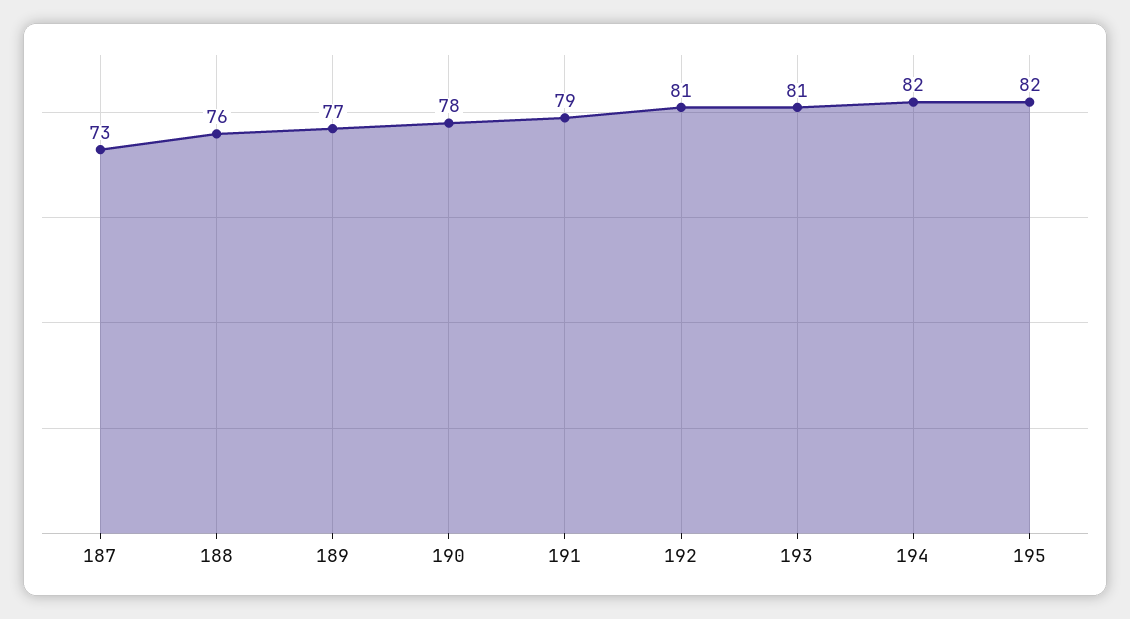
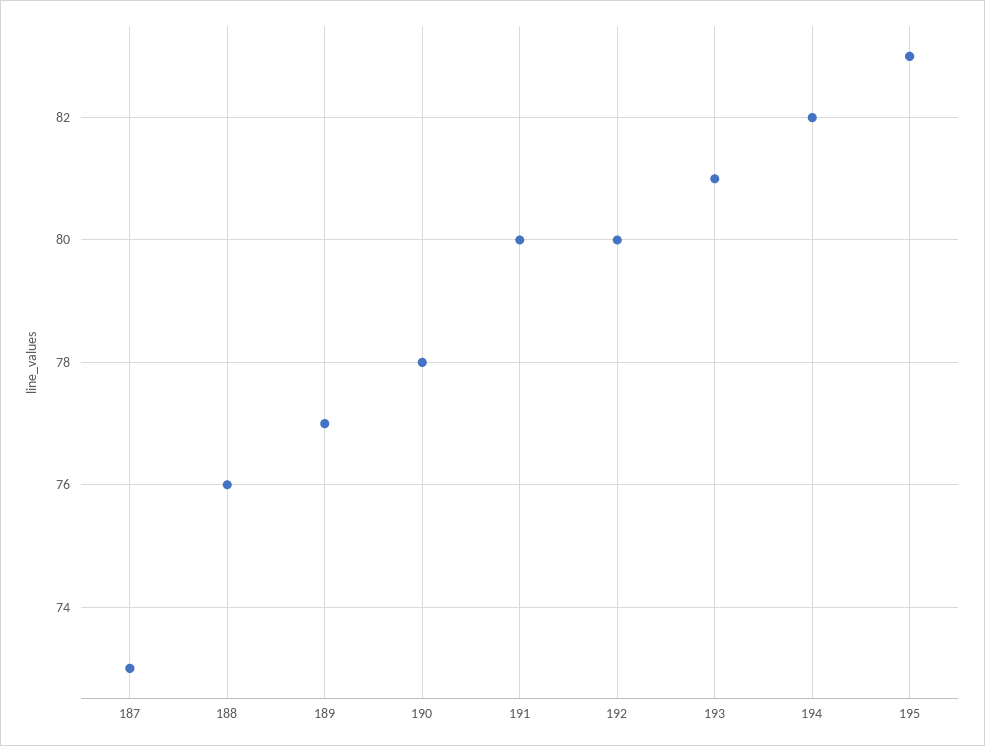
191: 79 -> 80
192: 81 -> 80
195: 82 -> 83

